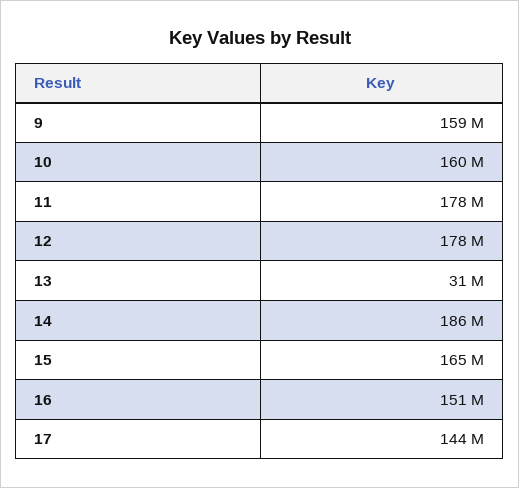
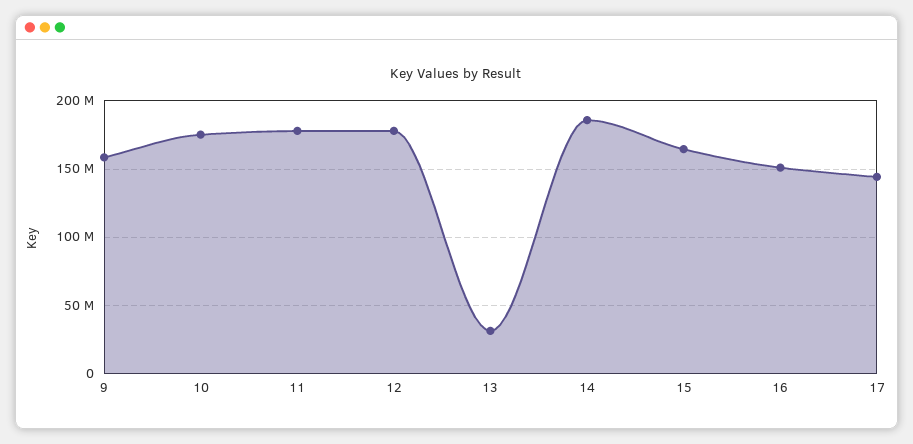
10: 160000000 -> 175000000

